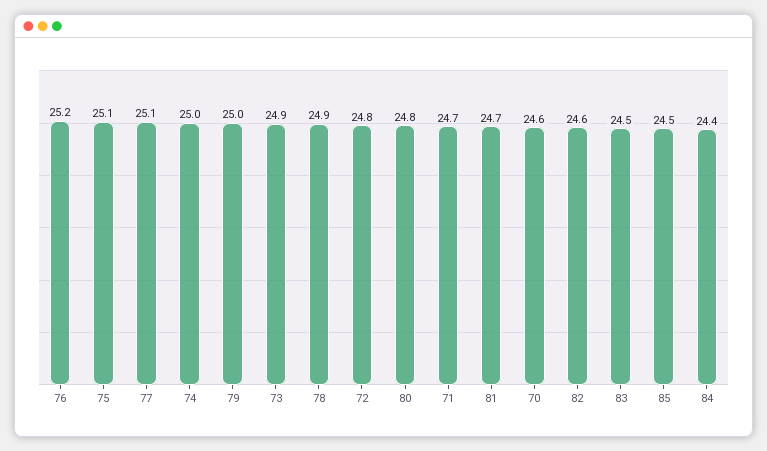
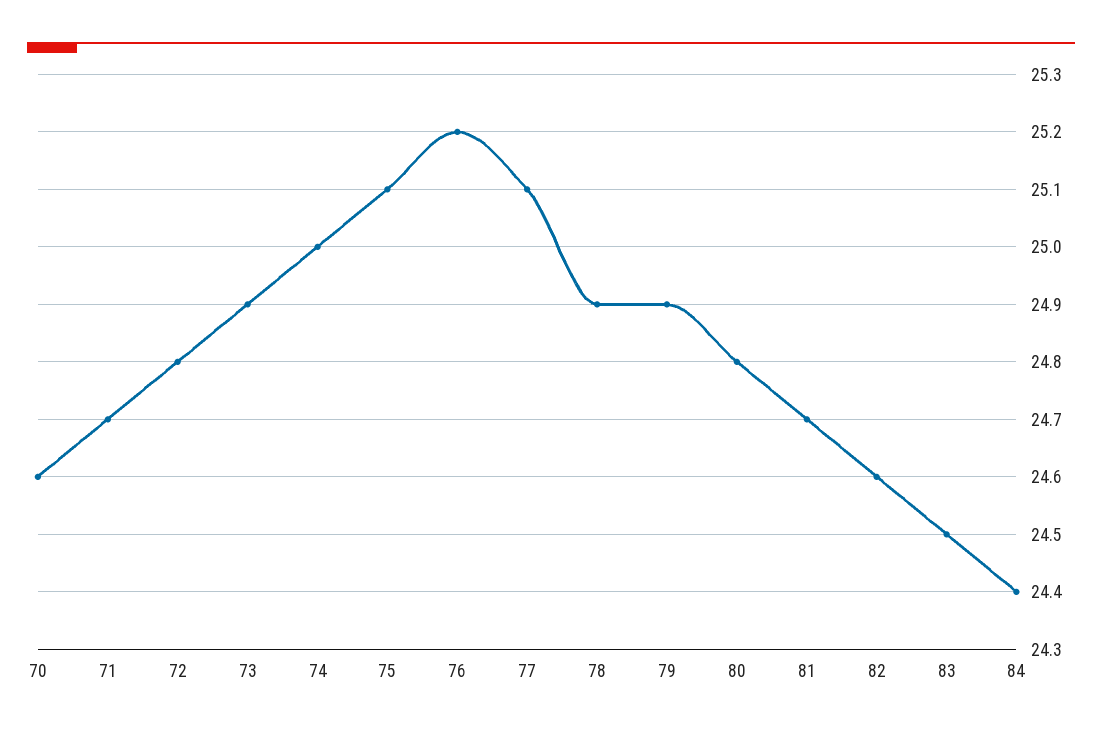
79: 25 -> 24.9
85: 24.5 -> none

